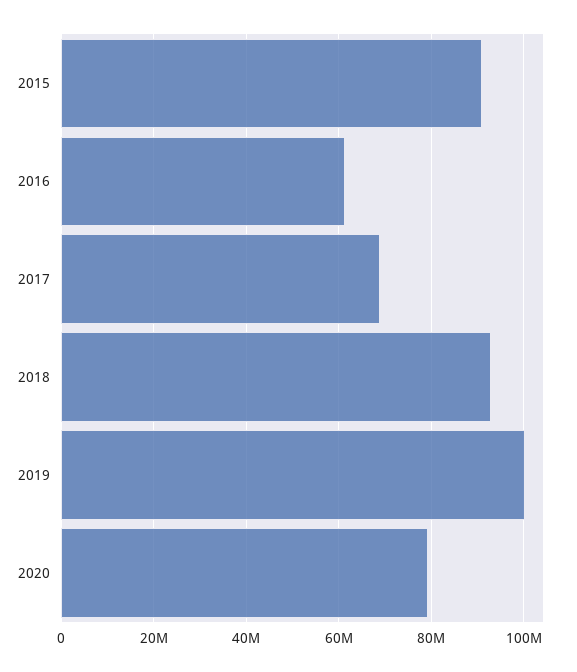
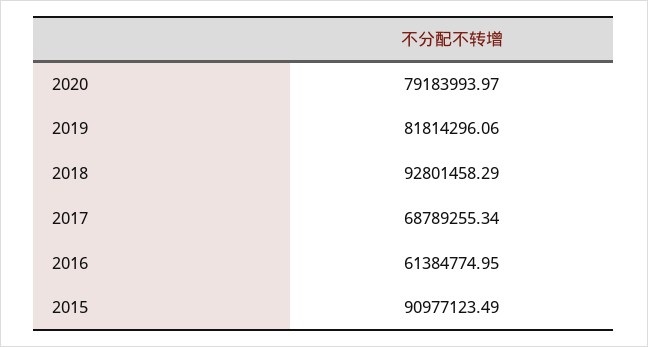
2019: 100000000 -> 81814296.06

